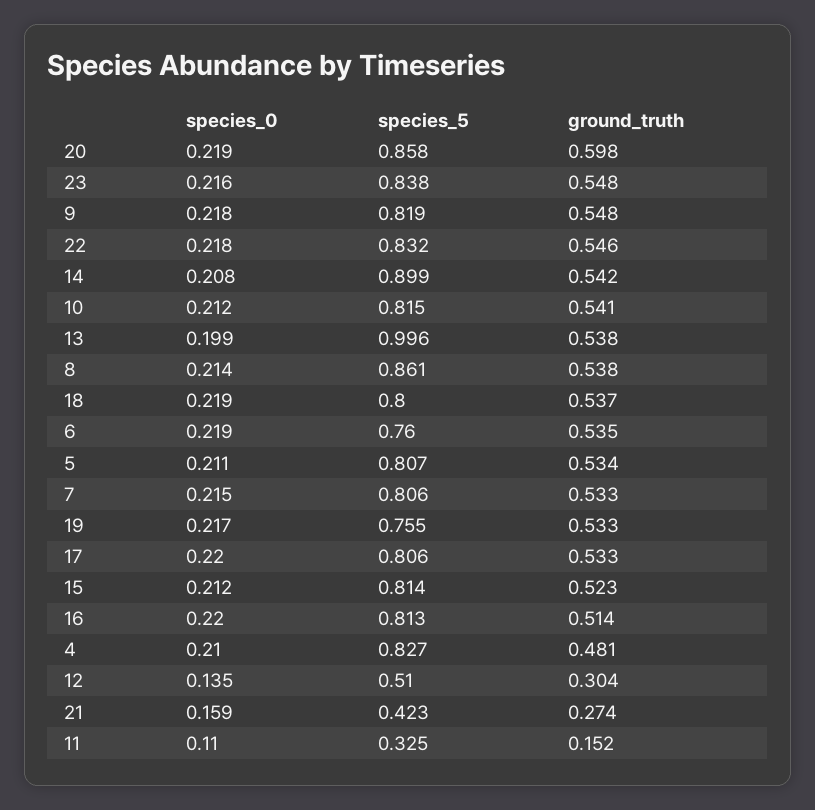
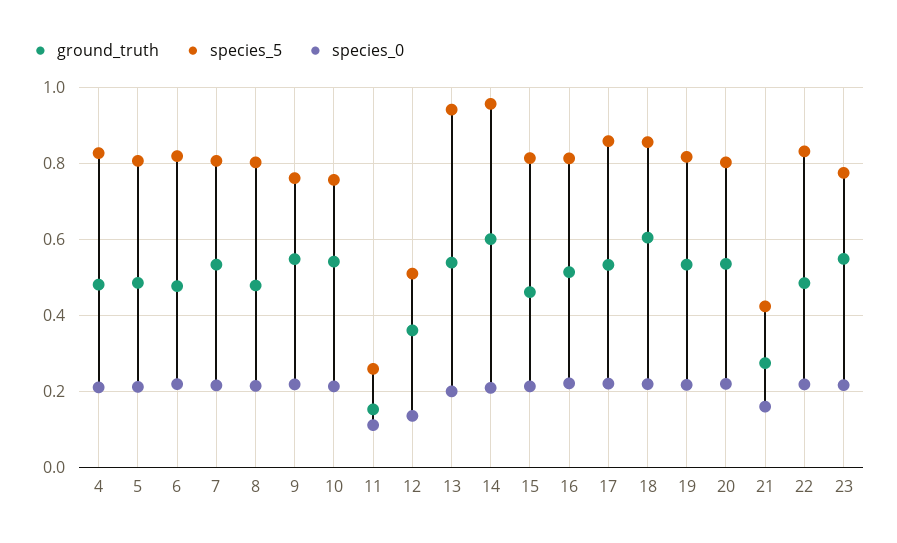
species_5, 20: 0.858 -> 0.8
ground_truth, 20: 0.598 -> 0.54
species_5, 23: 0.838 -> 0.78
species_5, 9: 0.819 -> 0.76
ground_truth, 22: 0.546 -> 0.48
species_5, 14: 0.899 -> 0.96
ground_truth, 14: 0.542 -> 0.6
species_5, 10: 0.815 -> 0.76
species_5, 13: 0.996 -> 0.94
species_5, 8: 0.861 -> 0.8
ground_truth, 8: 0.538 -> 0.48
species_5, 18: 0.8 -> 0.86
ground_truth, 18: 0.537 -> 0.6
species_5, 6: 0.76 -> 0.82
ground_truth, 6: 0.535 -> 0.48
ground_truth, 5: 0.534 -> 0.48
species_5, 19: 0.755 -> 0.82
species_5, 17: 0.806 -> 0.86
ground_truth, 15: 0.523 -> 0.46
ground_truth, 12: 0.304 -> 0.36
species_5, 11: 0.325 -> 0.26

